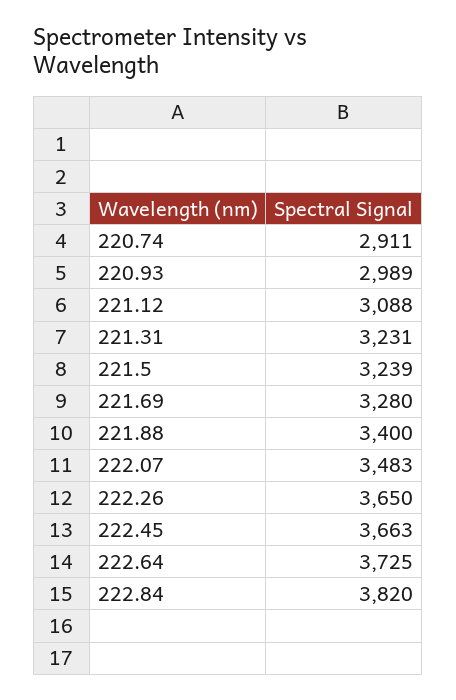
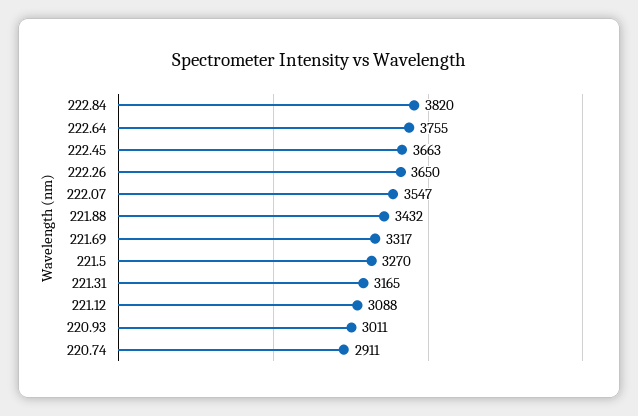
220.93: 2989 -> 3011
221.31: 3231 -> 3165
221.5: 3239 -> 3270
221.69: 3280 -> 3317
221.88: 3400 -> 3432
222.07: 3483 -> 3547
222.64: 3725 -> 3755

